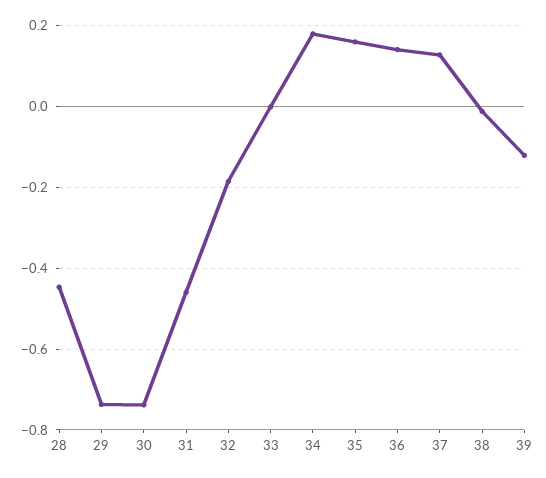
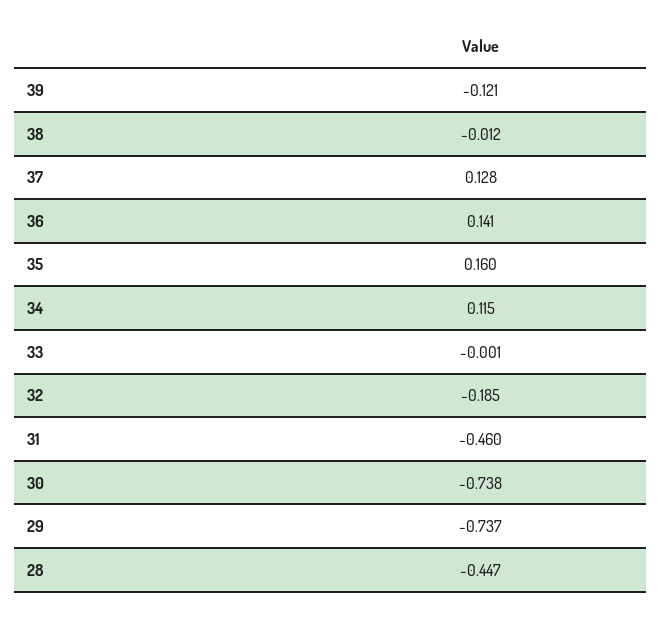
34: 0.18 -> 0.115

